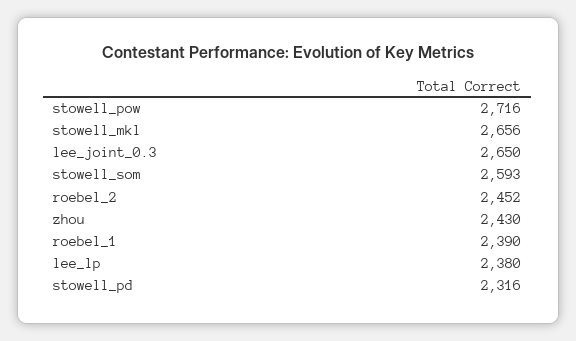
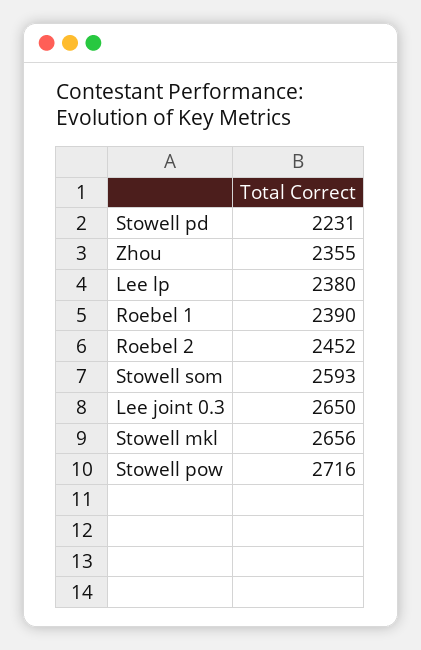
zhou: 2430 -> 2355
stowell_pd: 2316 -> 2231

